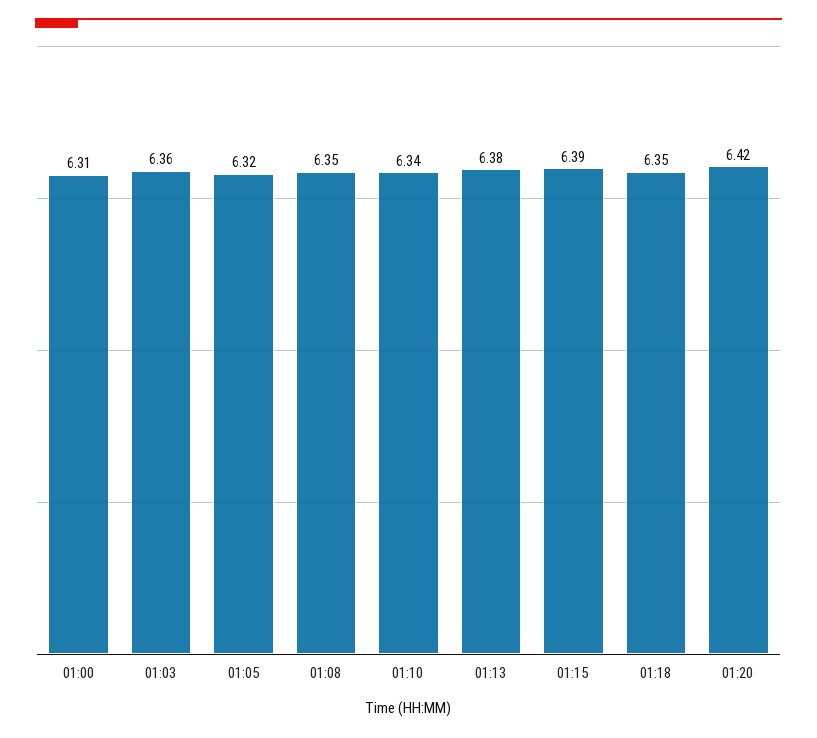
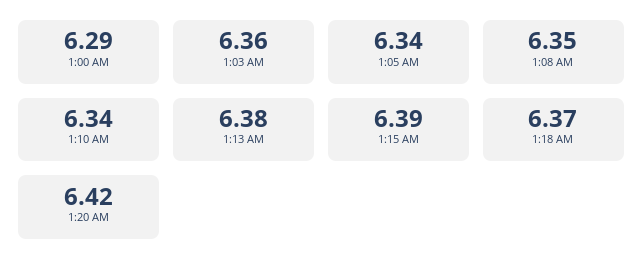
01:00: 6.31 -> 6.29
01:05: 6.32 -> 6.34
01:18: 6.35 -> 6.37

